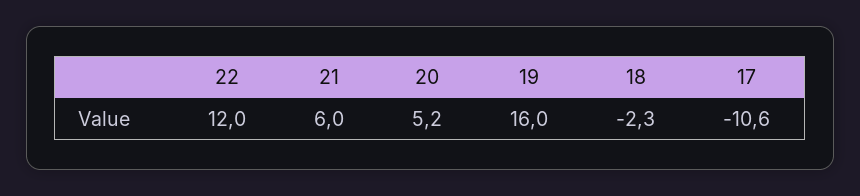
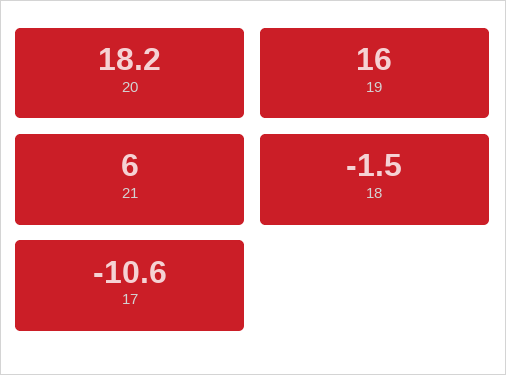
22: 12 -> none
20: 5.2 -> 18.2
18: -2.3 -> -1.5

